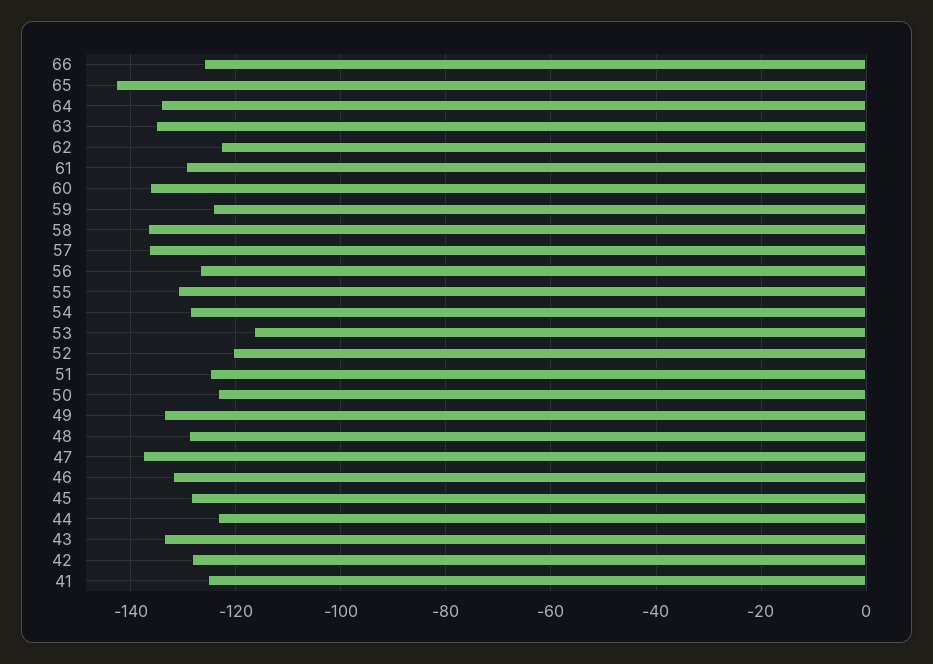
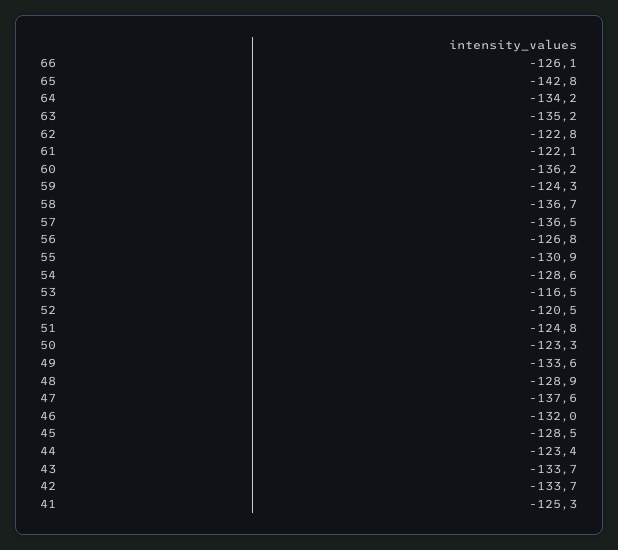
61: -130 -> -122.1
42: -128 -> -133.7

